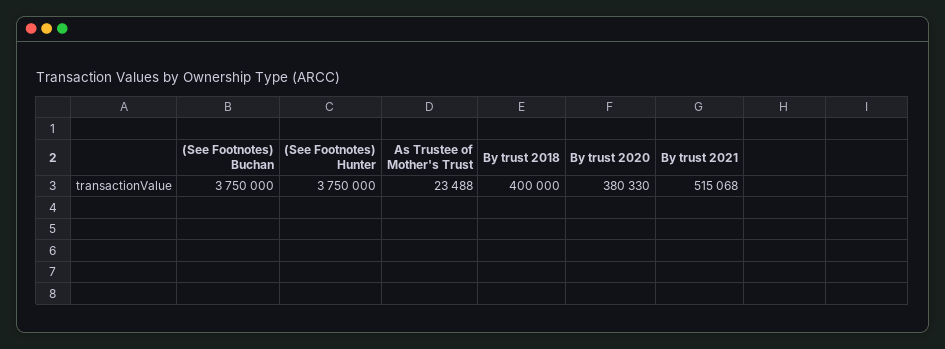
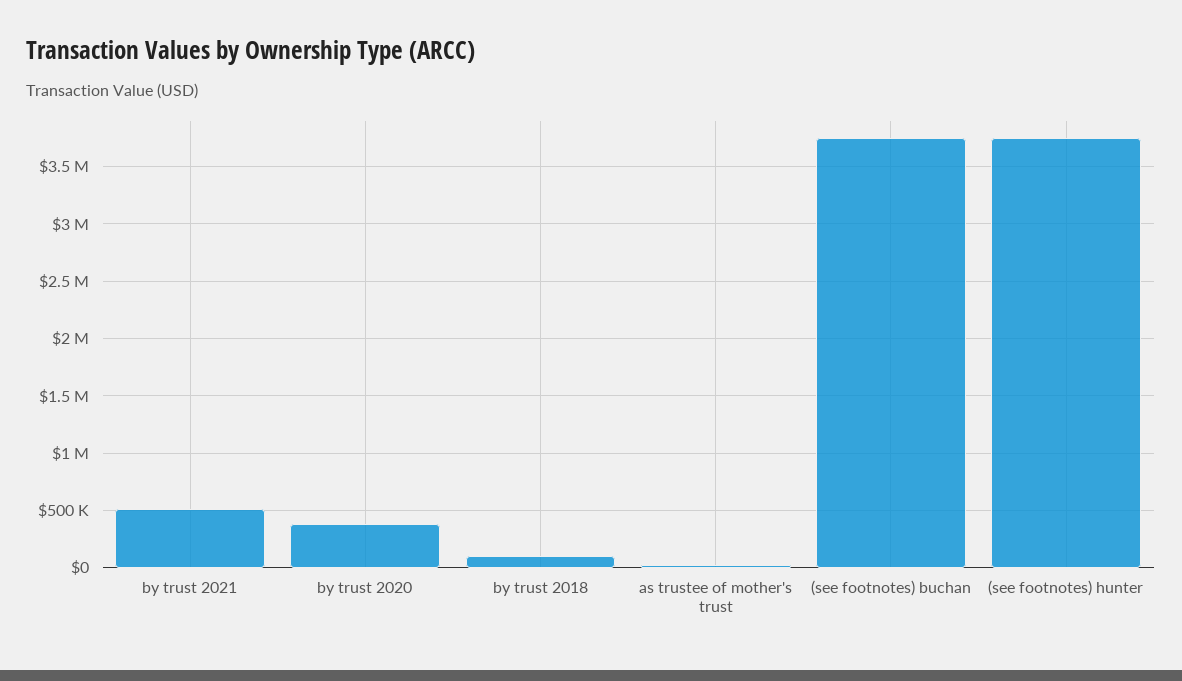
By trust 2018: 400000 -> 100000

